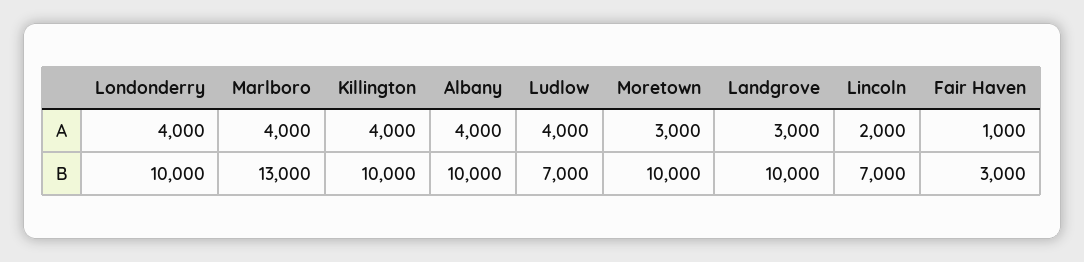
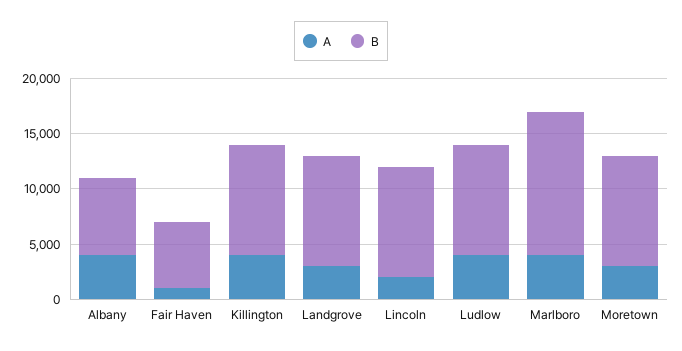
A, Londonderry: 4000 -> none
B, Londonderry: 10000 -> none
B, Albany: 10000 -> 7000
B, Ludlow: 7000 -> 10000
B, Lincoln: 7000 -> 10000
B, Fair Haven: 3000 -> 6000

